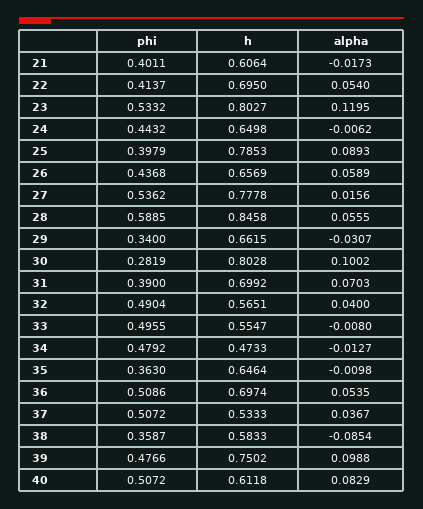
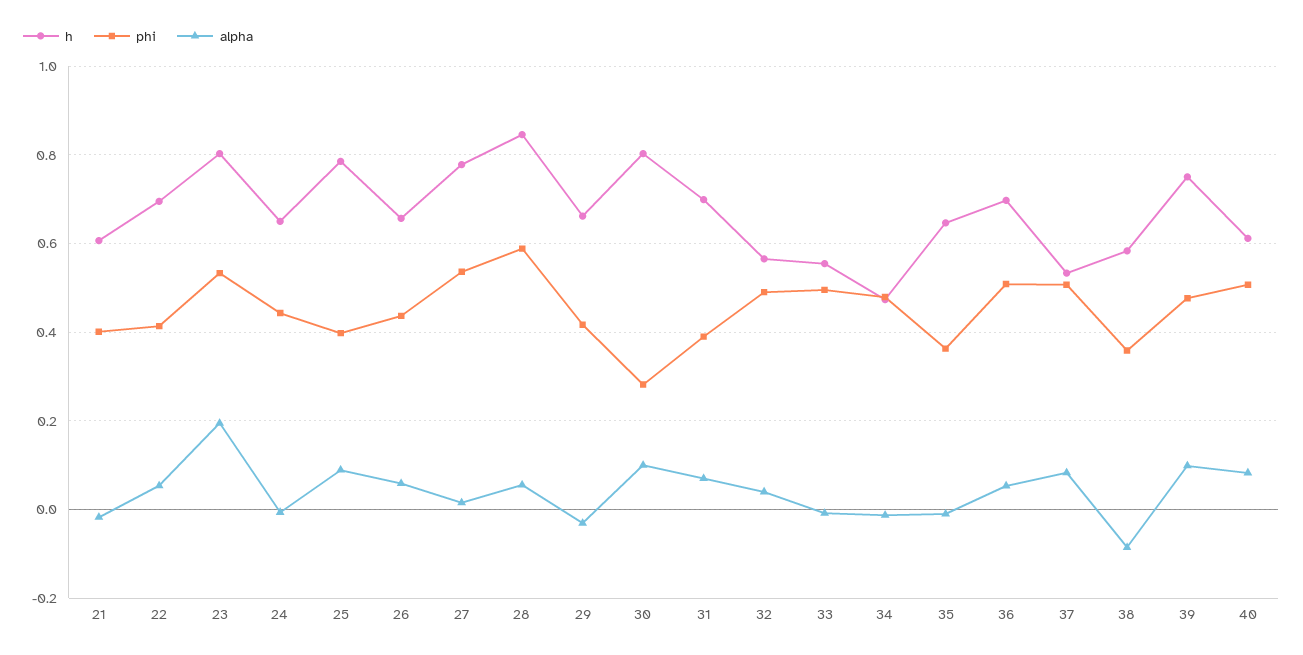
alpha, 23: 0.1195 -> 0.2
phi, 29: 0.34 -> 0.42
alpha, 37: 0.0367 -> 0.08

